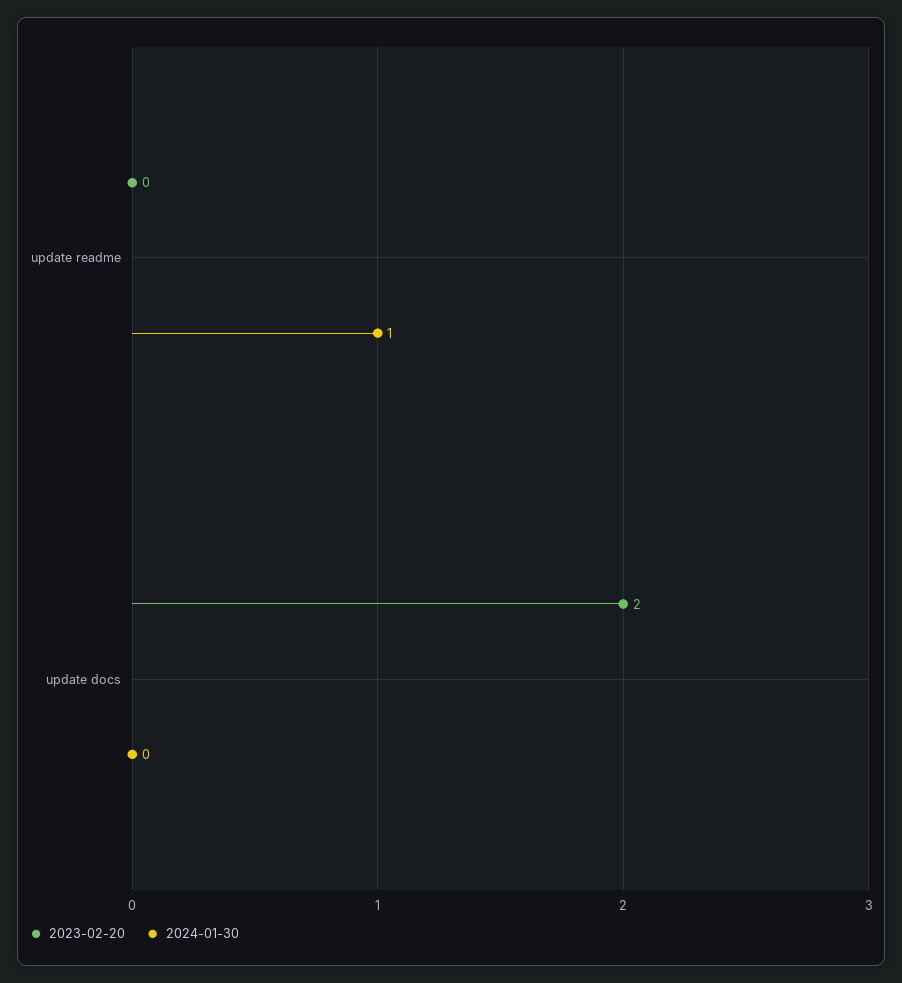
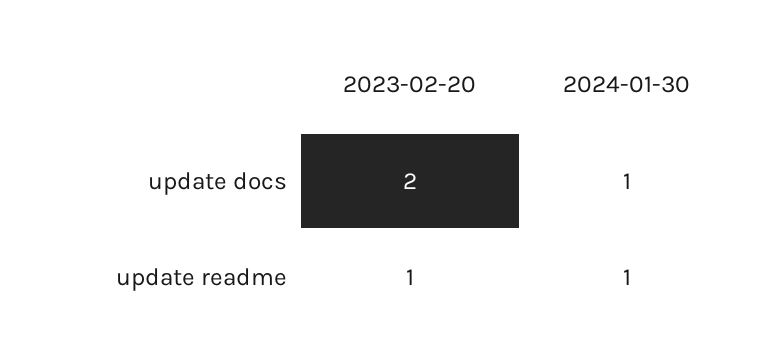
2023-02-20, update readme: 0 -> 1
2024-01-30, update docs: 0 -> 1

